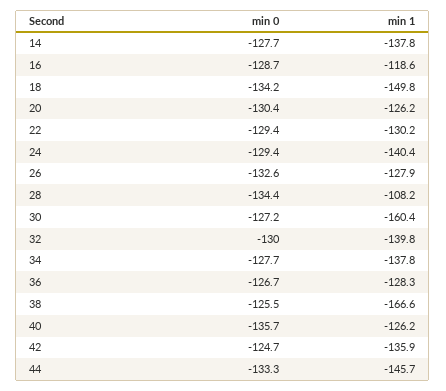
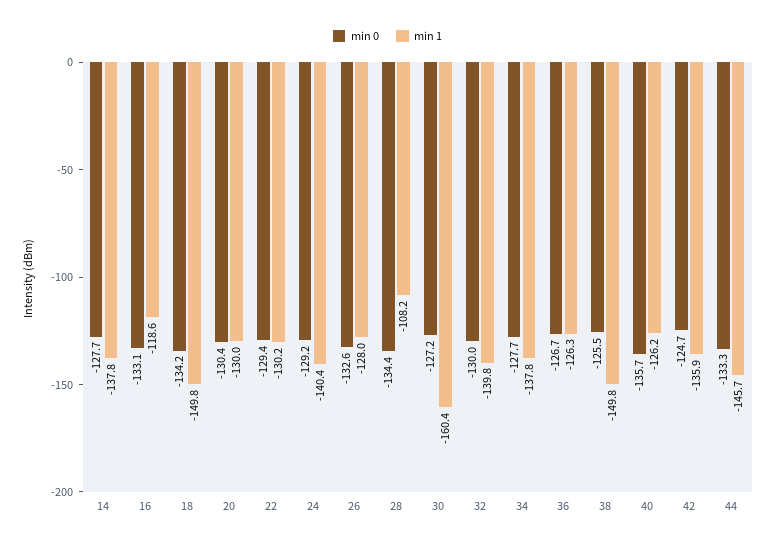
min 0, 16: -128.7 -> -133.1
min 1, 20: -126.2 -> -130
min 0, 24: -129.4 -> -129.2
min 1, 26: -127.9 -> -128
min 1, 36: -128.3 -> -126.3
min 1, 38: -166.6 -> -149.8

